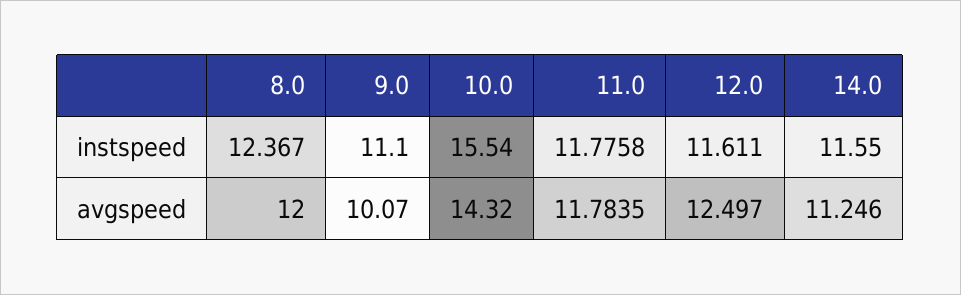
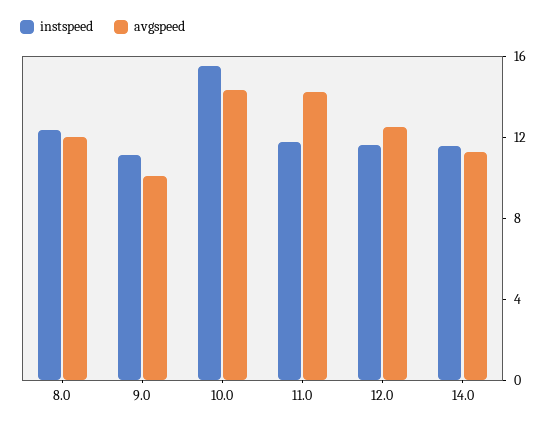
avgspeed, 11.0: 11.7835 -> 14

